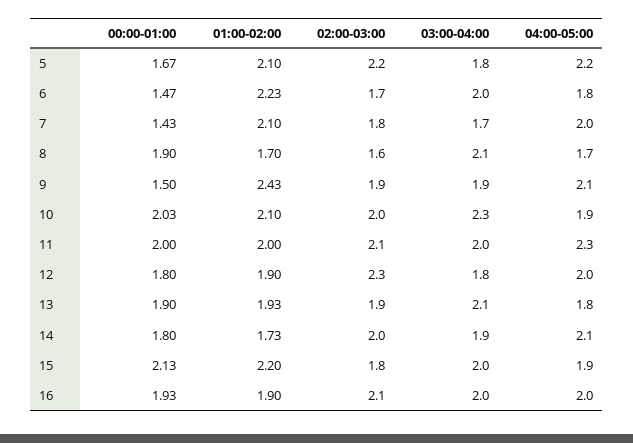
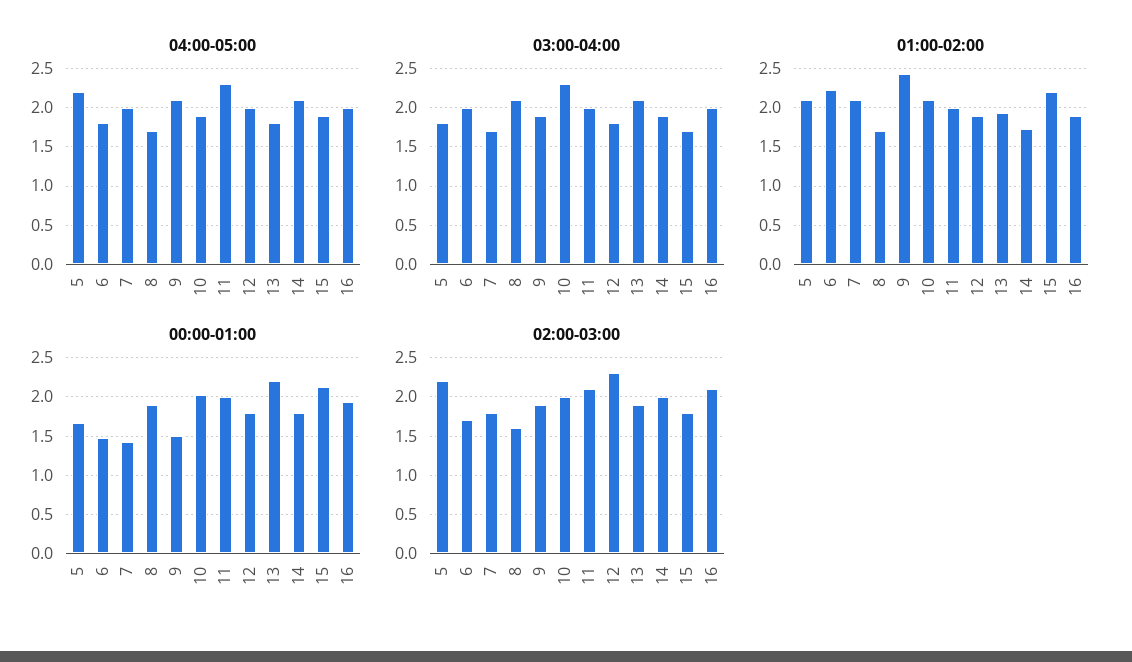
00:00-01:00, 13: 1.9 -> 2.2
03:00-04:00, 15: 2 -> 1.7

